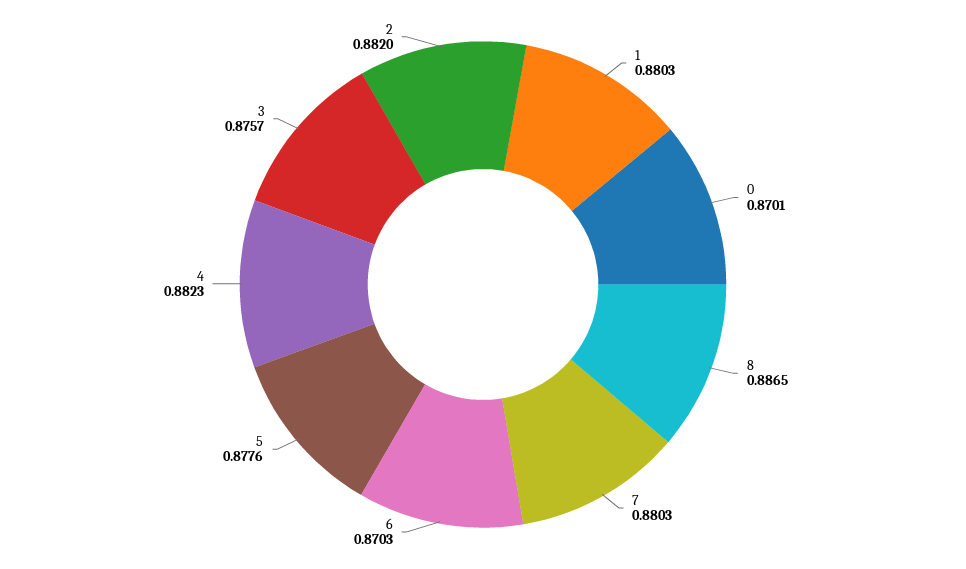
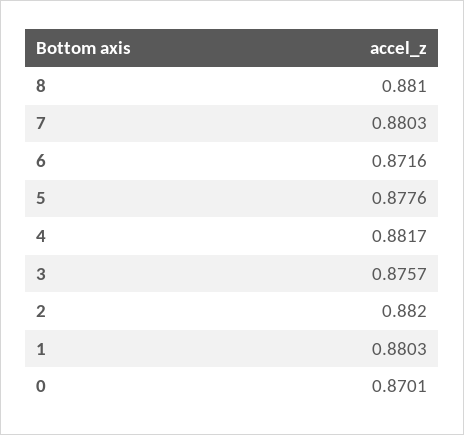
8: 0.8865 -> 0.881
6: 0.8703 -> 0.8716
4: 0.8823 -> 0.8817

